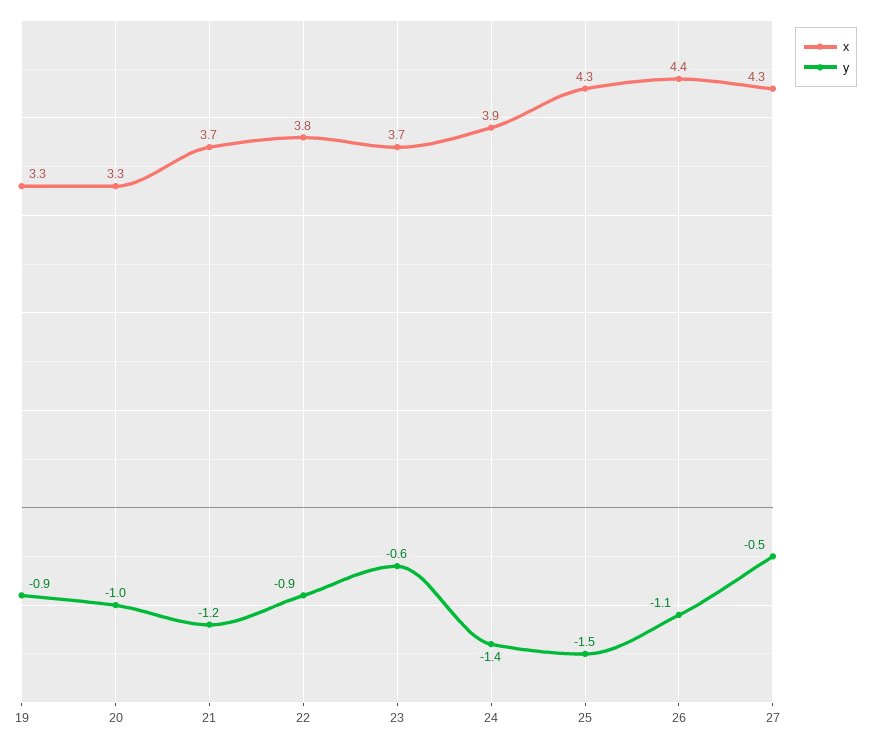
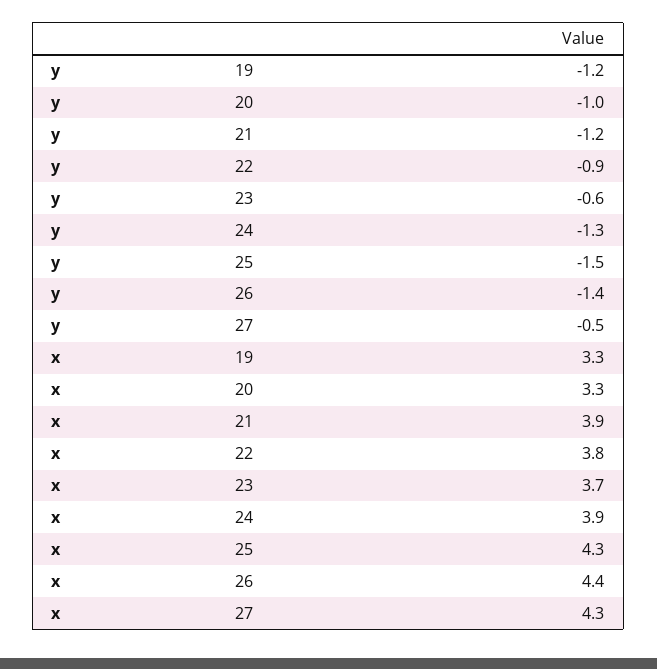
y, 19: -0.9 -> -1.2
x, 21: 3.7 -> 3.9
y, 24: -1.4 -> -1.3
y, 26: -1.1 -> -1.4

